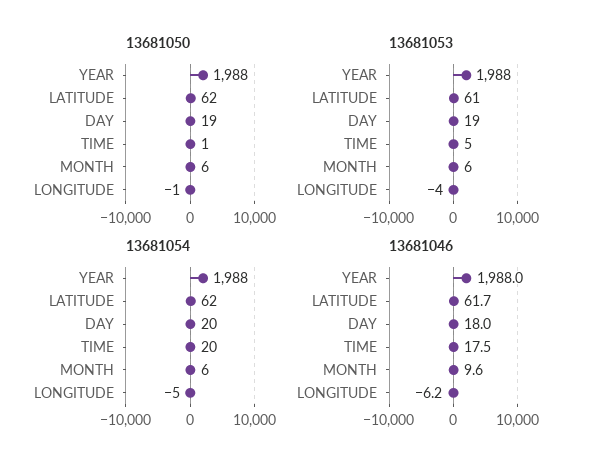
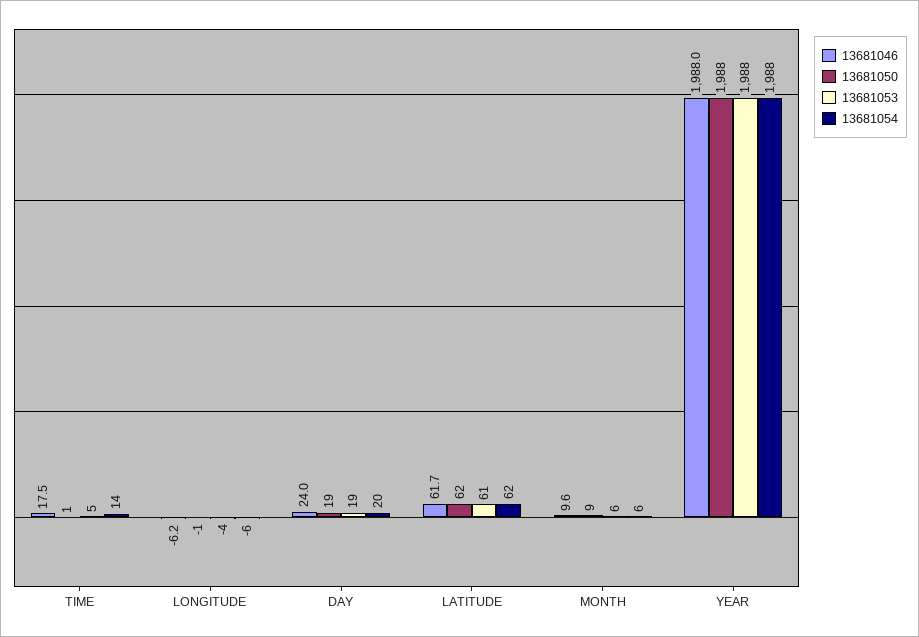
13681050, MONTH: 6 -> 9
13681054, TIME: 20 -> 14
13681054, LONGITUDE: -5 -> -6
13681046, DAY: 18 -> 24

